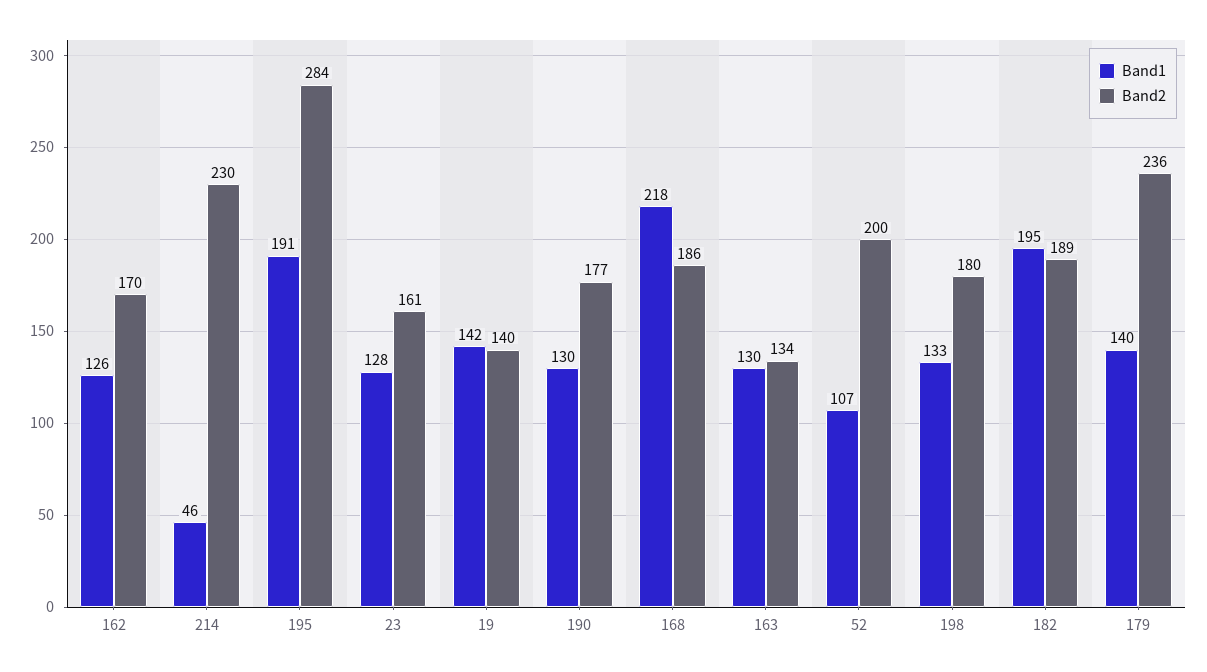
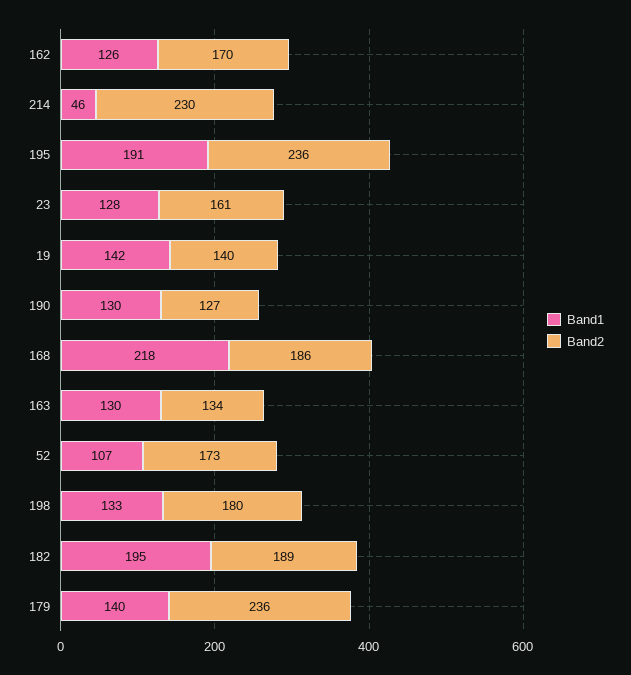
Band2, 195: 284 -> 236
Band2, 190: 177 -> 127
Band2, 52: 200 -> 173

